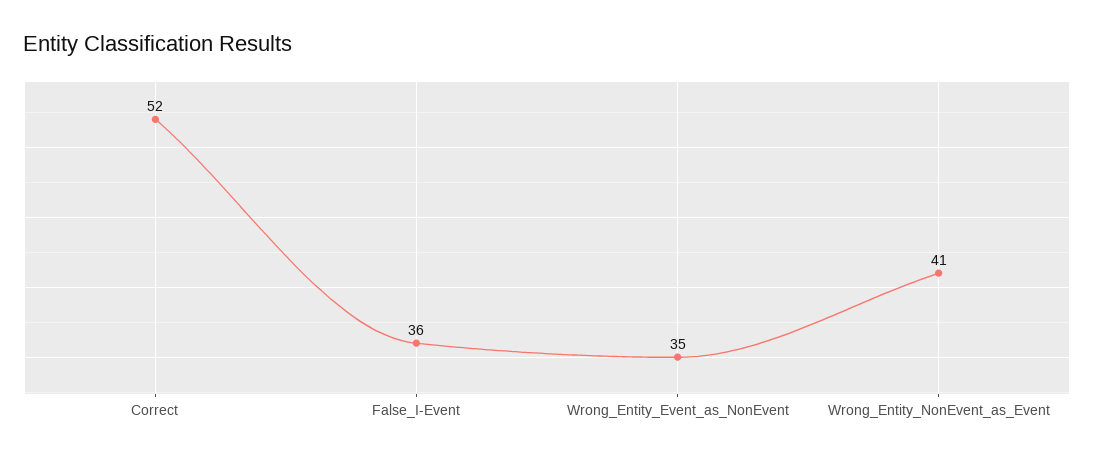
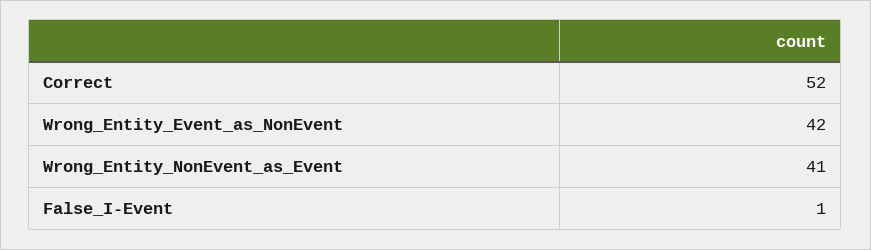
False_I-Event: 36 -> 1
Wrong_Entity_Event_as_NonEvent: 35 -> 42

